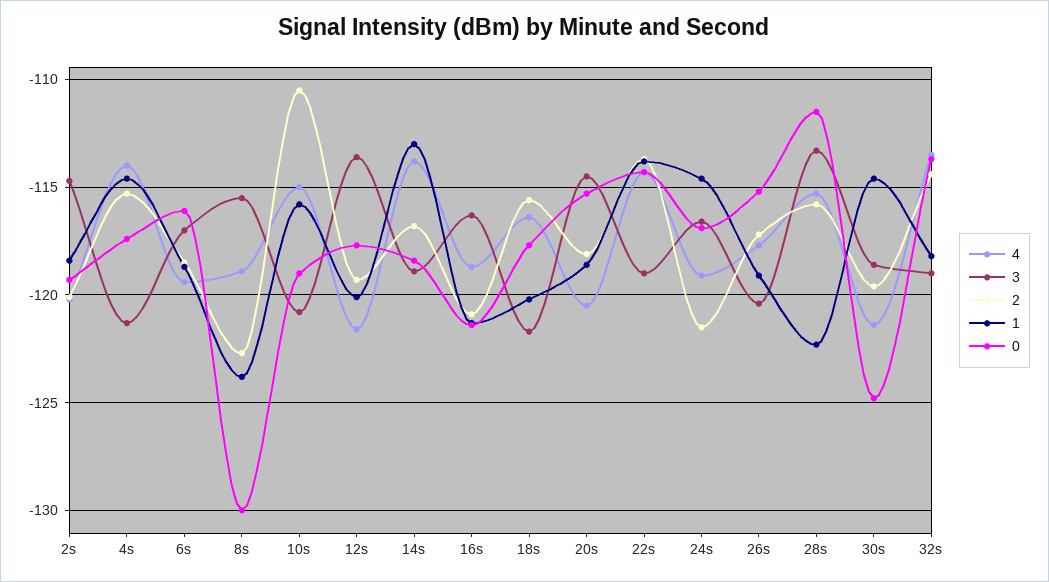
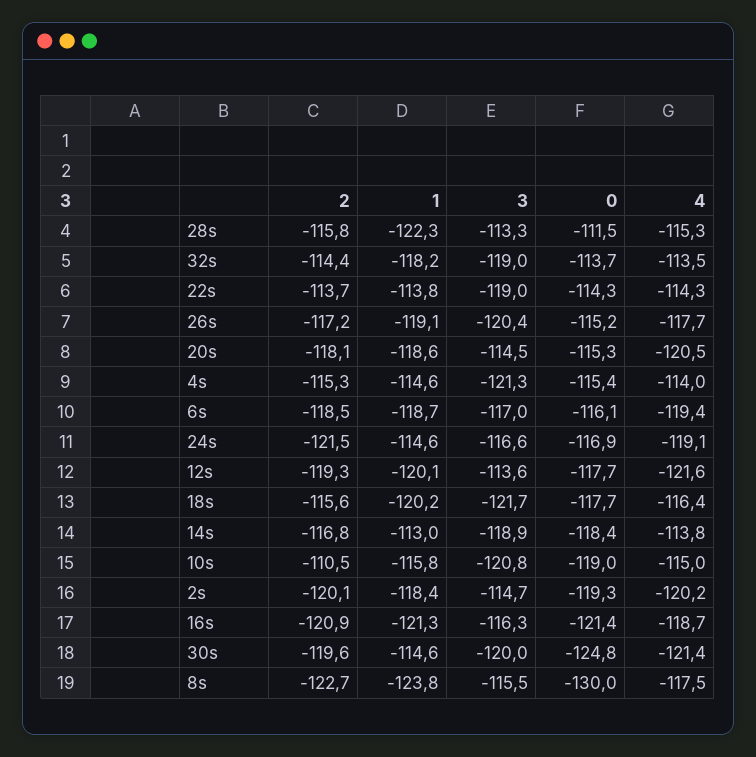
0, 4s: -117.5 -> -115.4
4, 8s: -119 -> -117.5
3, 30s: -118.5 -> -120

